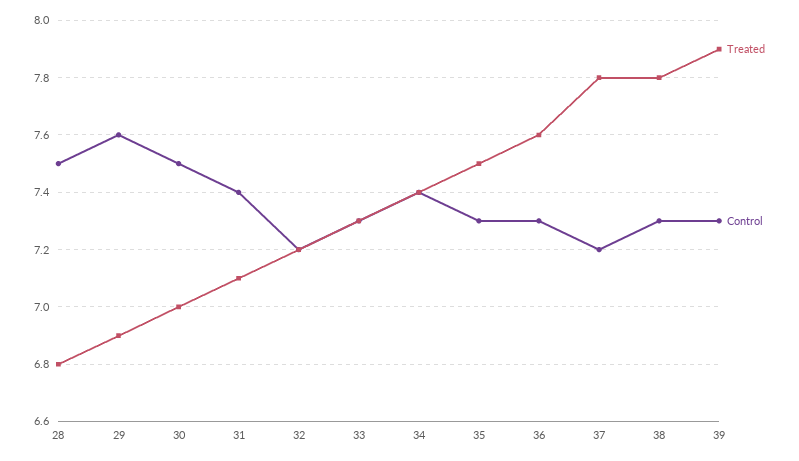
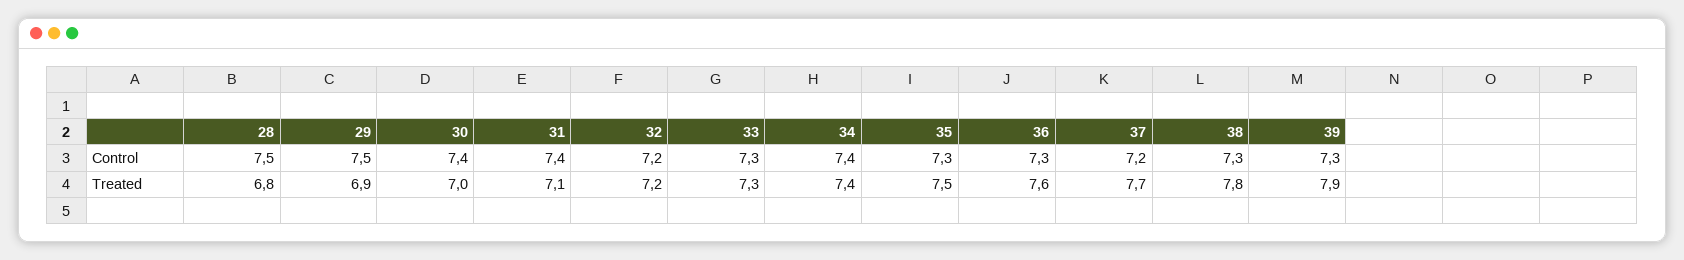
Control, 29: 7.6 -> 7.5
Control, 30: 7.5 -> 7.4
Treated, 37: 7.8 -> 7.7

